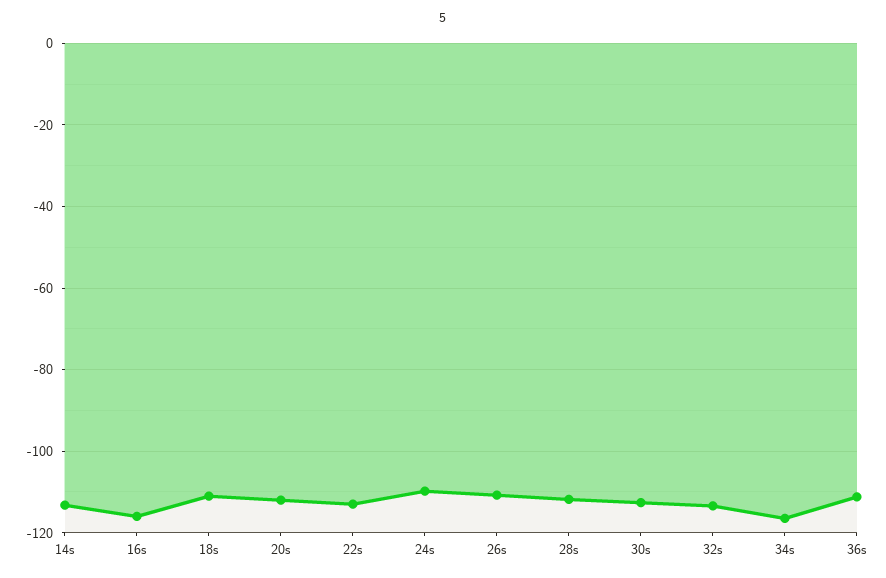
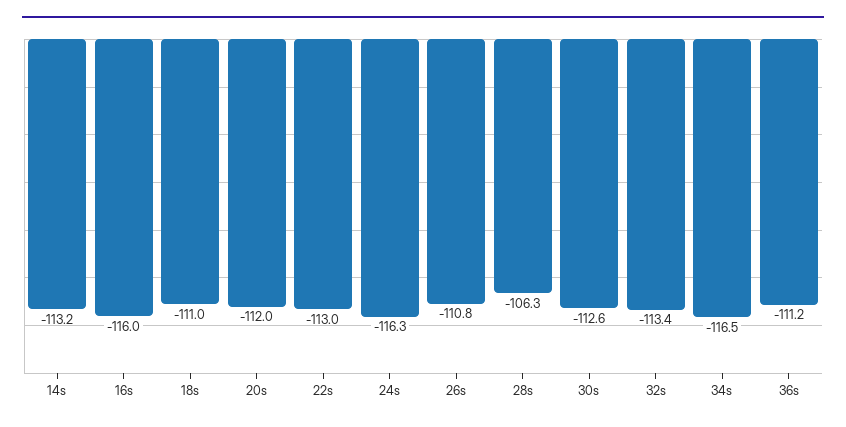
24s: -110 -> -116.3
28s: -112 -> -106.3

